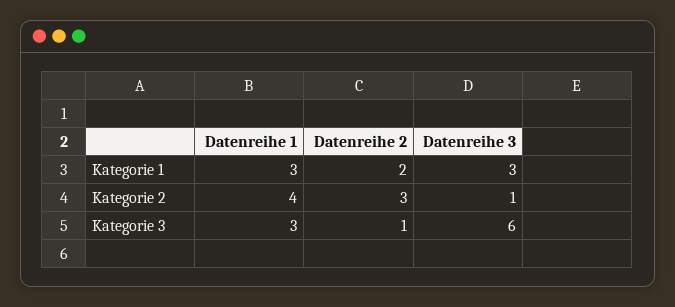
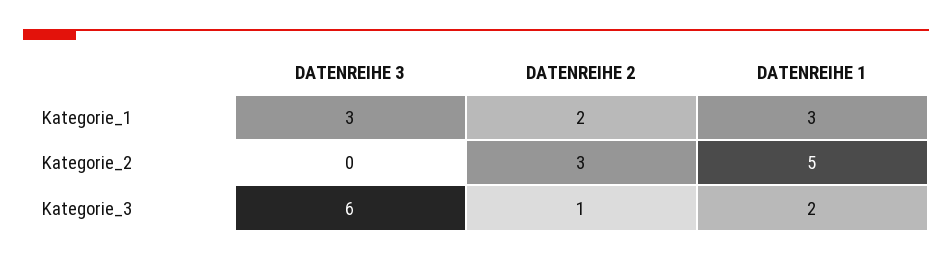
Datenreihe 1, Kategorie 2: 4 -> 5
Datenreihe 3, Kategorie 2: 1 -> 0
Datenreihe 1, Kategorie 3: 3 -> 2

